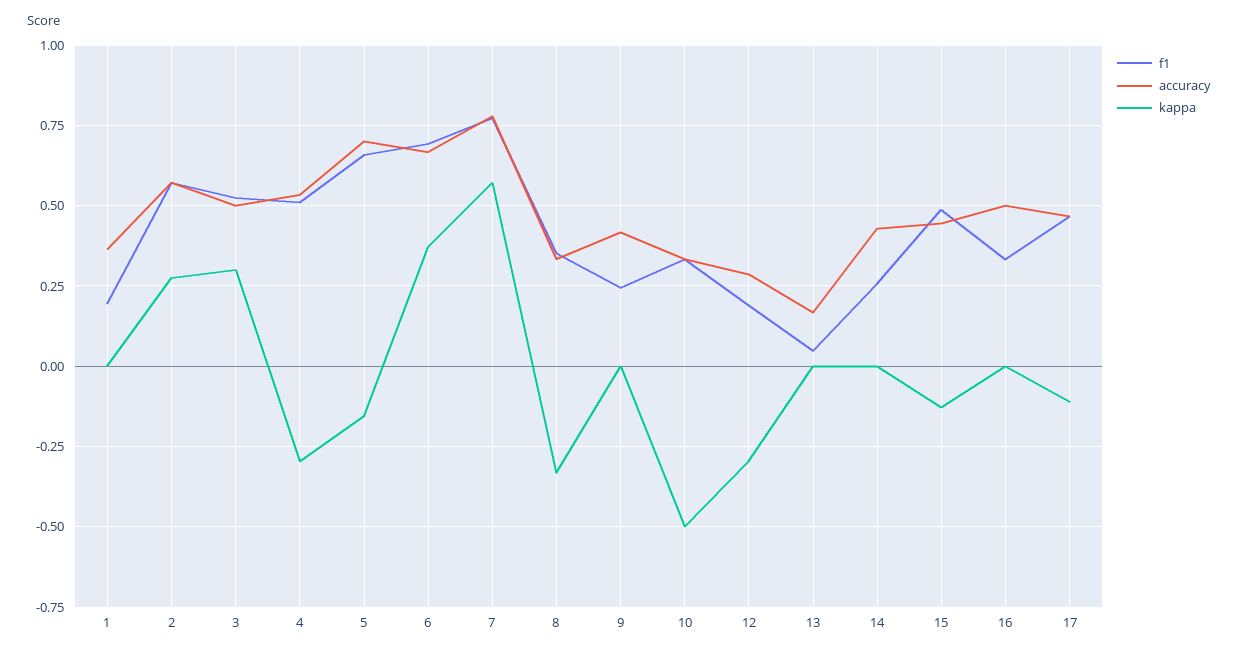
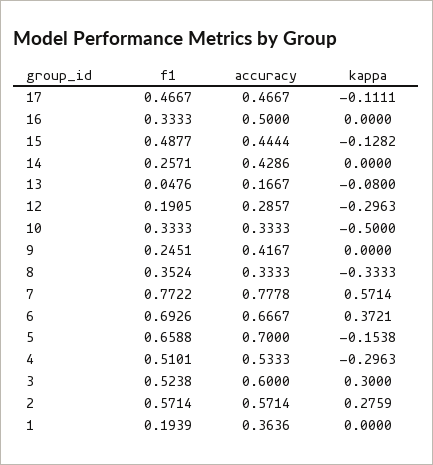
accuracy, 3: 0.5 -> 0.6
kappa, 13: 0 -> -0.08

